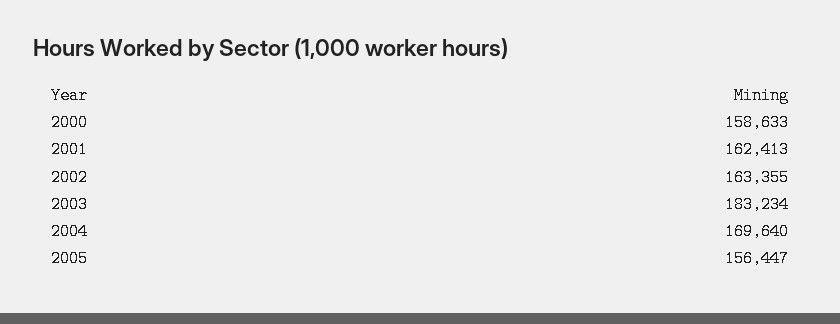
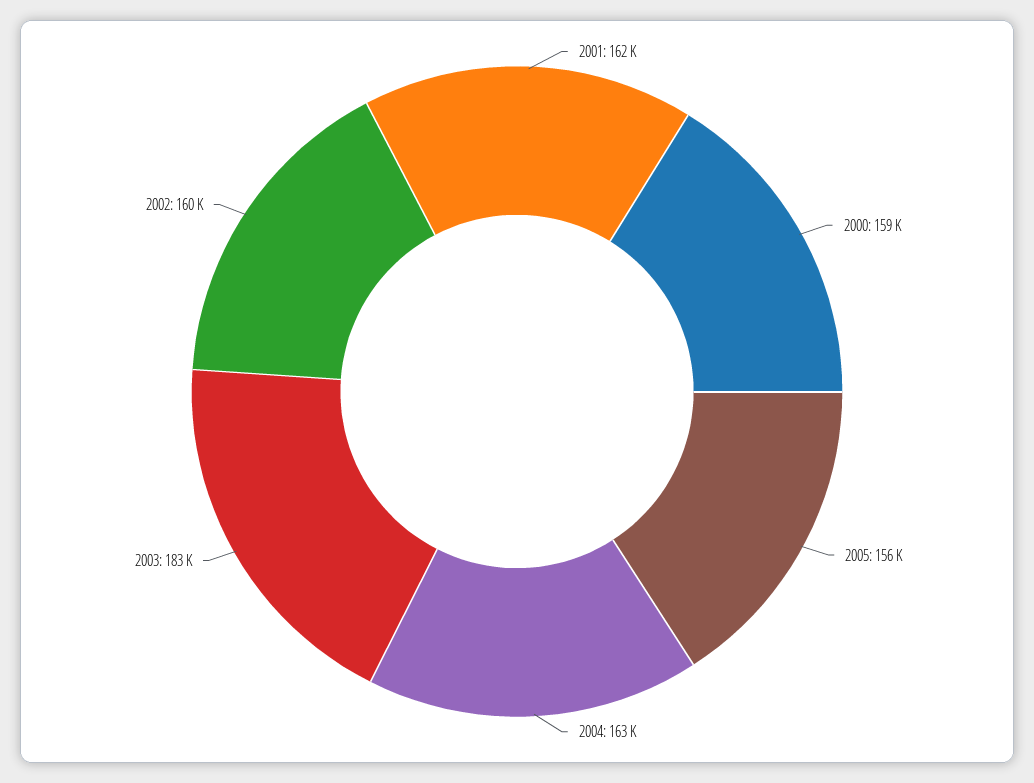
2002: 163355 -> 160000
2004: 169640 -> 163000

